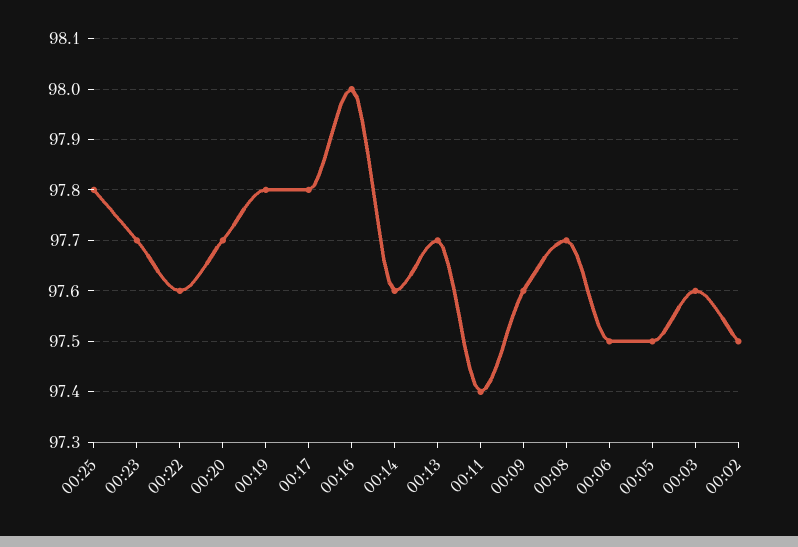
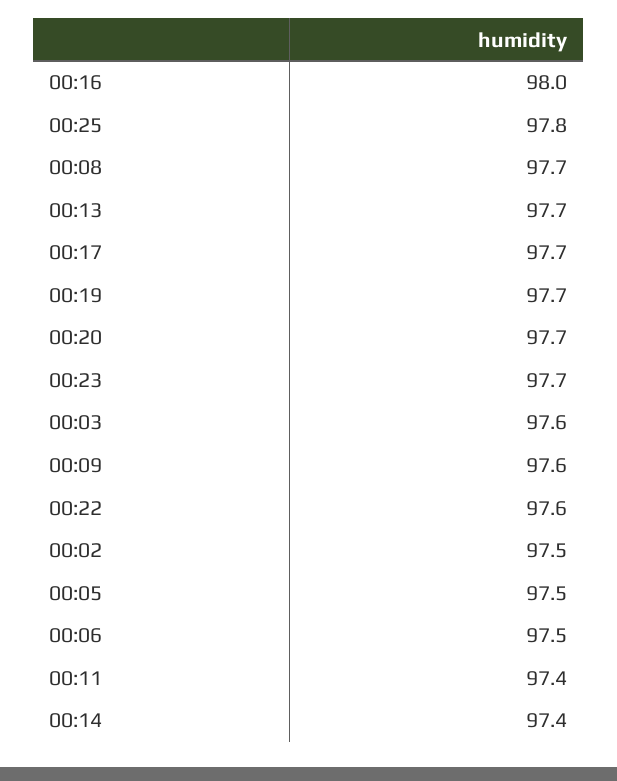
00:19: 97.8 -> 97.7
00:17: 97.8 -> 97.7
00:14: 97.6 -> 97.4

